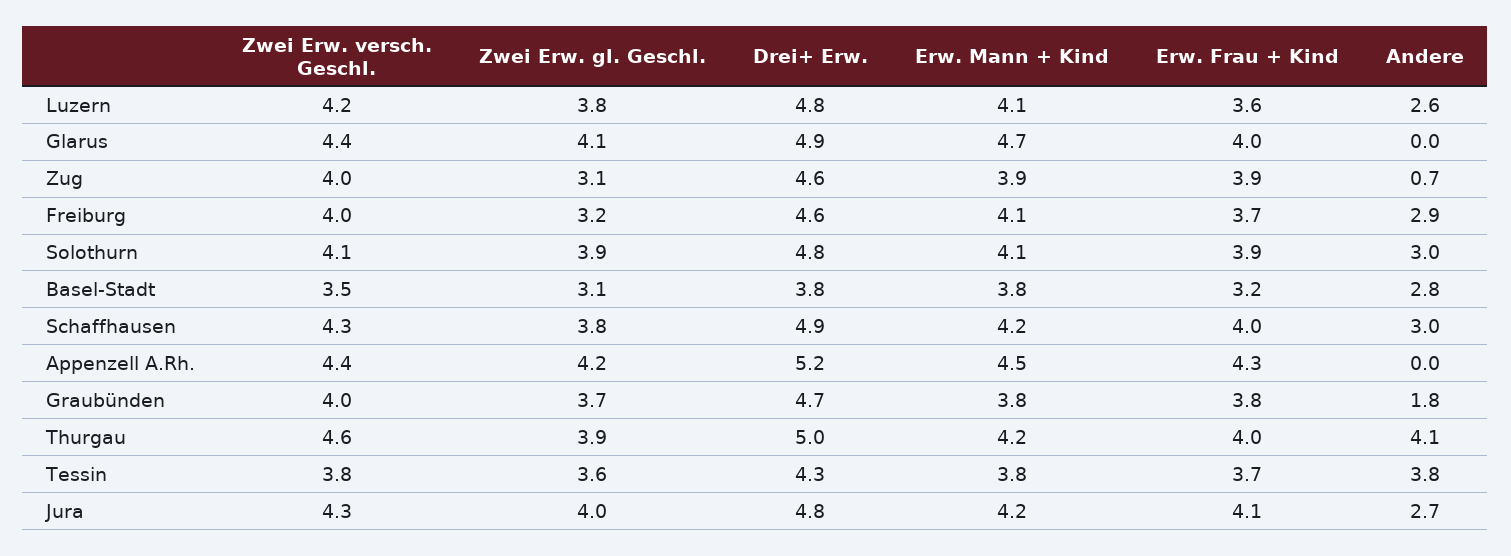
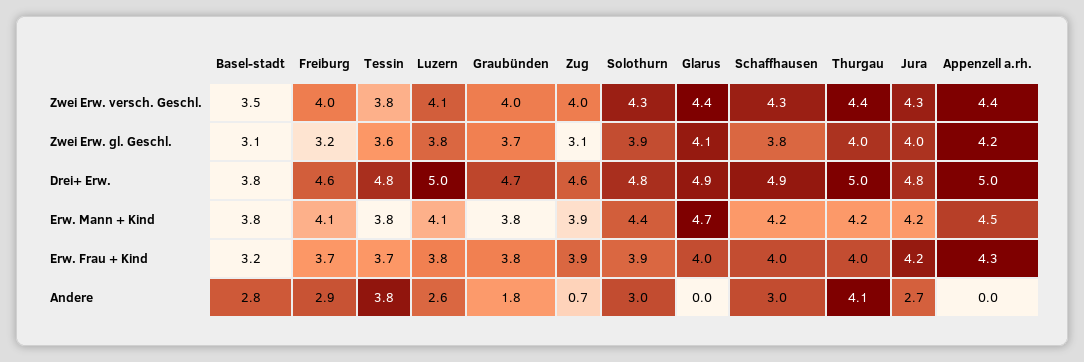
Zwei Erw. versch. Geschl., Luzern: 4.2 -> 4.1
Drei+ Erw., Luzern: 4.8 -> 5
Erw. Frau + Kind, Luzern: 3.6 -> 3.8
Zwei Erw. versch. Geschl., Solothurn: 4.1 -> 4.3
Erw. Mann + Kind, Solothurn: 4.1 -> 4.4
Drei+ Erw., Appenzell A.Rh.: 5.2 -> 5
Zwei Erw. versch. Geschl., Thurgau: 4.6 -> 4.4
Zwei Erw. gl. Geschl., Thurgau: 3.9 -> 4
Drei+ Erw., Tessin: 4.3 -> 4.8
Erw. Frau + Kind, Jura: 4.1 -> 4.2

